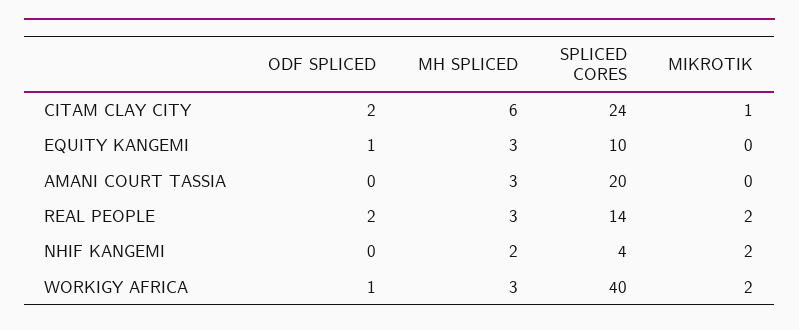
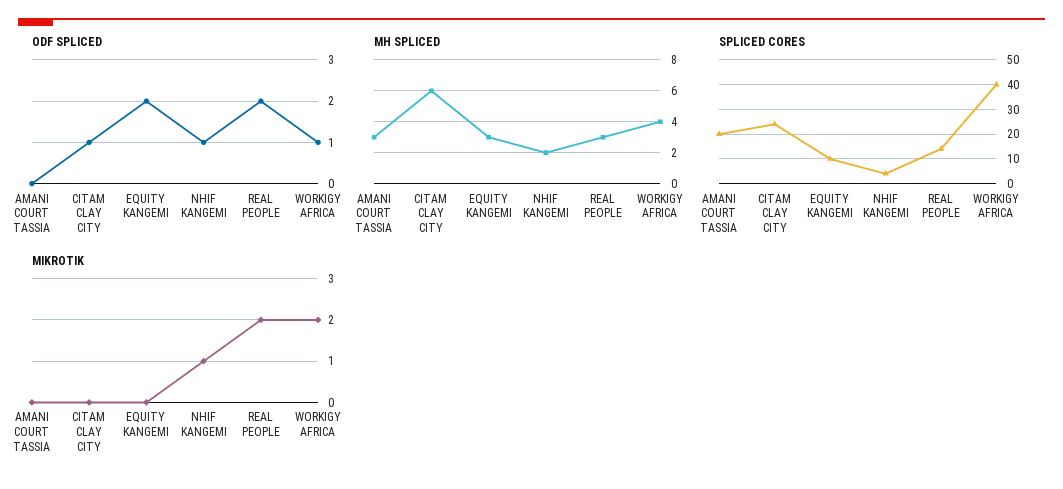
ODF SPLICED, CITAM CLAY CITY: 2 -> 1
MIKROTIK, CITAM CLAY CITY: 1 -> 0
ODF SPLICED, EQUITY KANGEMI: 1 -> 2
ODF SPLICED, NHIF KANGEMI: 0 -> 1
MIKROTIK, NHIF KANGEMI: 2 -> 1
MH SPLICED, WORKIGY AFRICA: 3 -> 4

